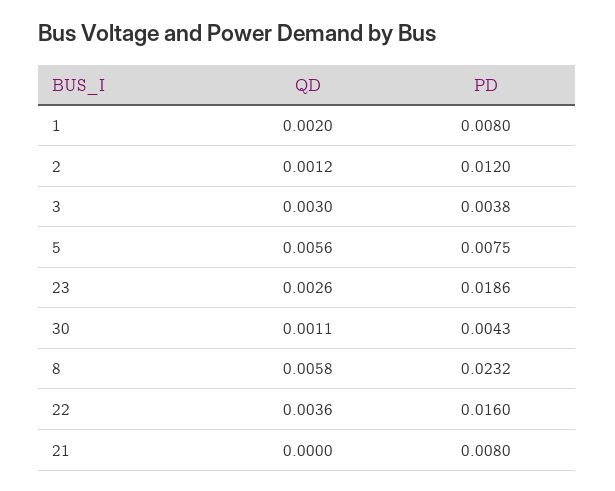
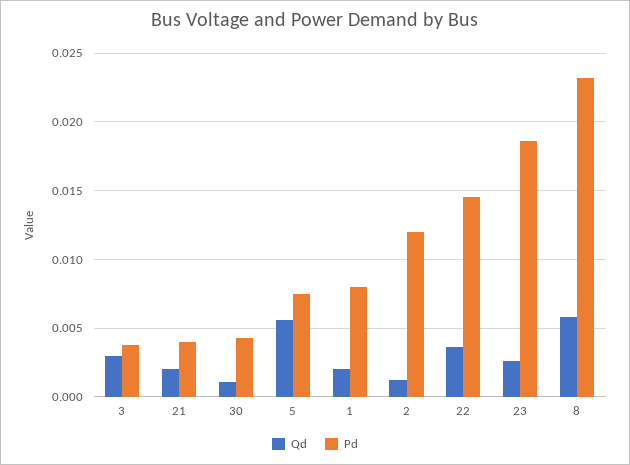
PD, 22: 0.016 -> 0.0145
QD, 21: 0 -> 0.002
PD, 21: 0.008 -> 0.004

